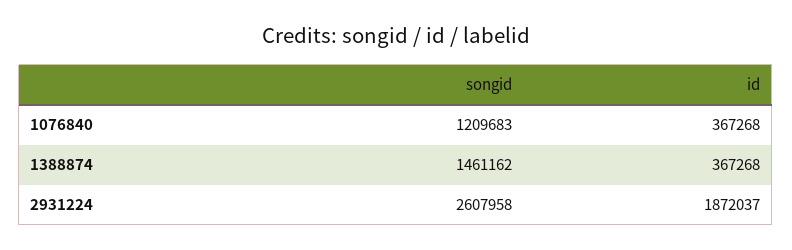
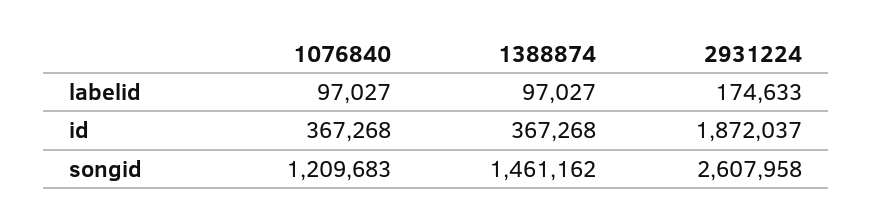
labelid, 1076840: none -> 97027
labelid, 1388874: none -> 97027
labelid, 2931224: none -> 174633

